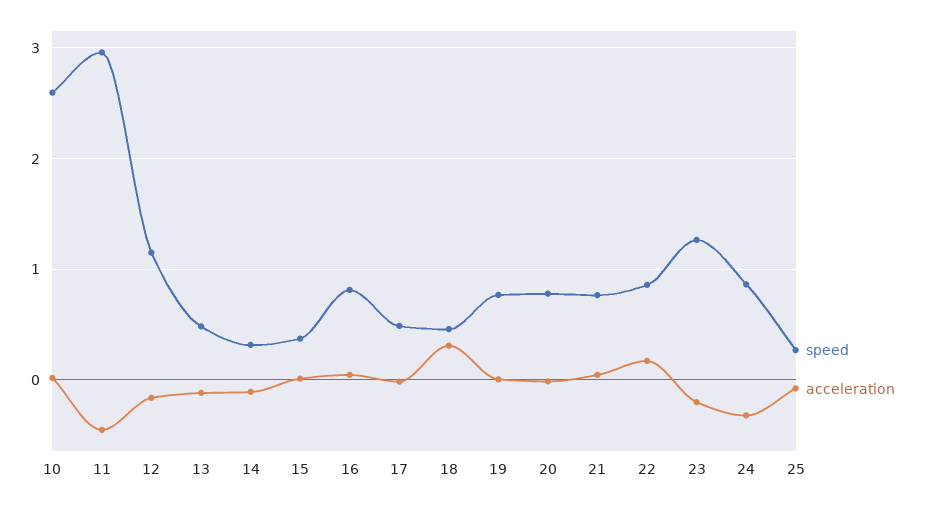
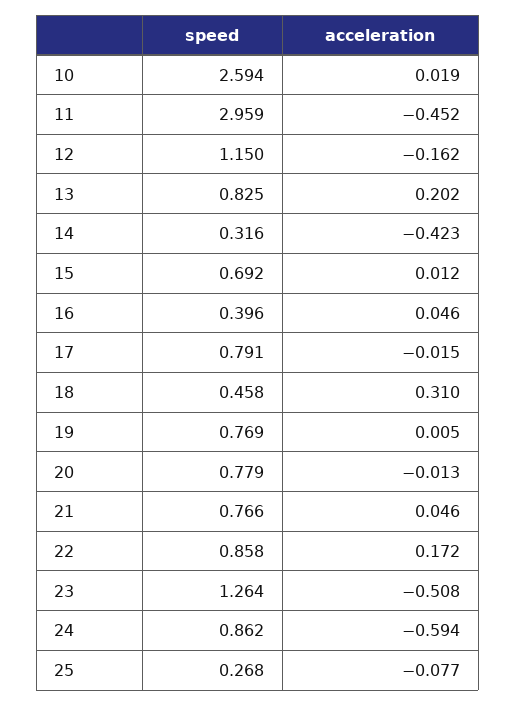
speed, 13: 0.5 -> 0.825
acceleration, 13: -0.1 -> 0.202
acceleration, 14: -0.1 -> -0.423
speed, 15: 0.4 -> 0.692
speed, 16: 0.8 -> 0.396
speed, 17: 0.5 -> 0.791
acceleration, 23: -0.2 -> -0.508
acceleration, 24: -0.3 -> -0.594

